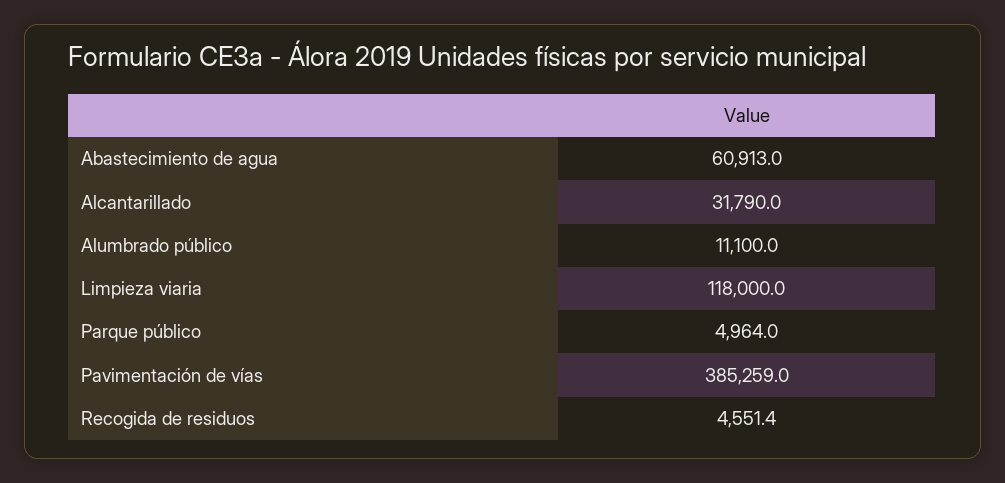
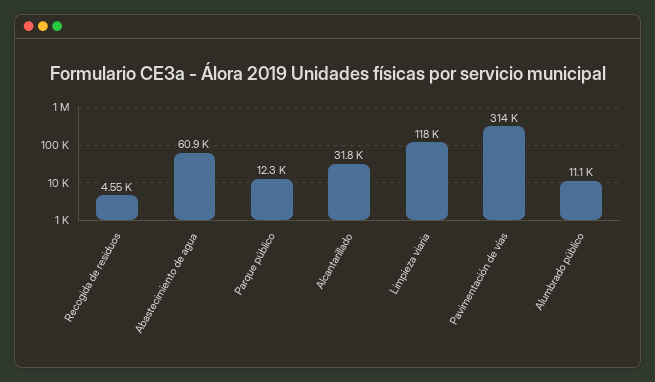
Parque público: 4964 -> 12300
Pavimentación de vías: 385259 -> 314000

